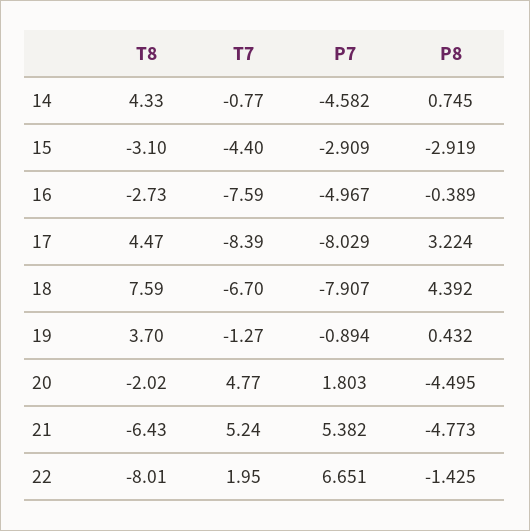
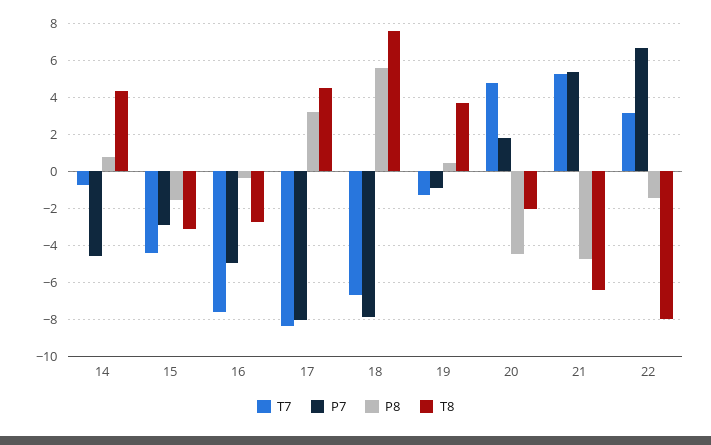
P8, 15: -2.919 -> -1.5
P8, 18: 4.392 -> 5.5
T7, 22: 1.95 -> 3

